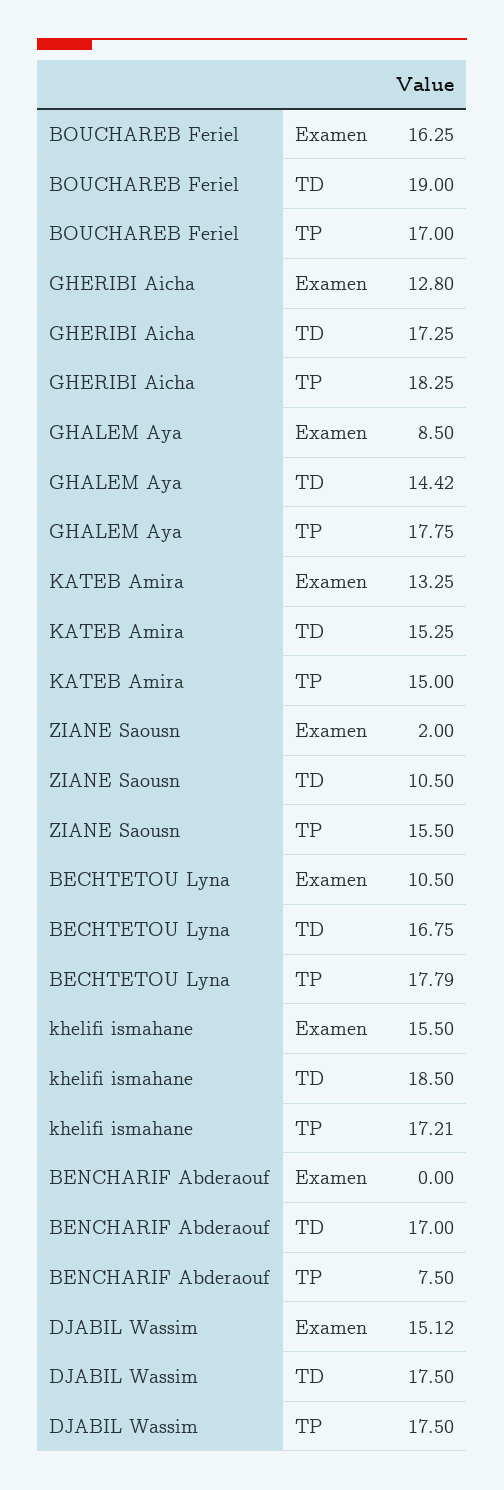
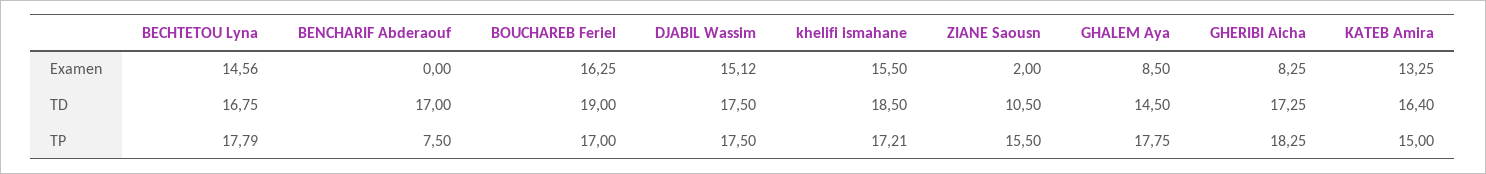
GHERIBI Aicha, Examen: 12.8 -> 8.25
GHALEM Aya, TD: 14.42 -> 14.5
KATEB Amira, TD: 15.25 -> 16.4
BECHTETOU Lyna, Examen: 10.5 -> 14.56

